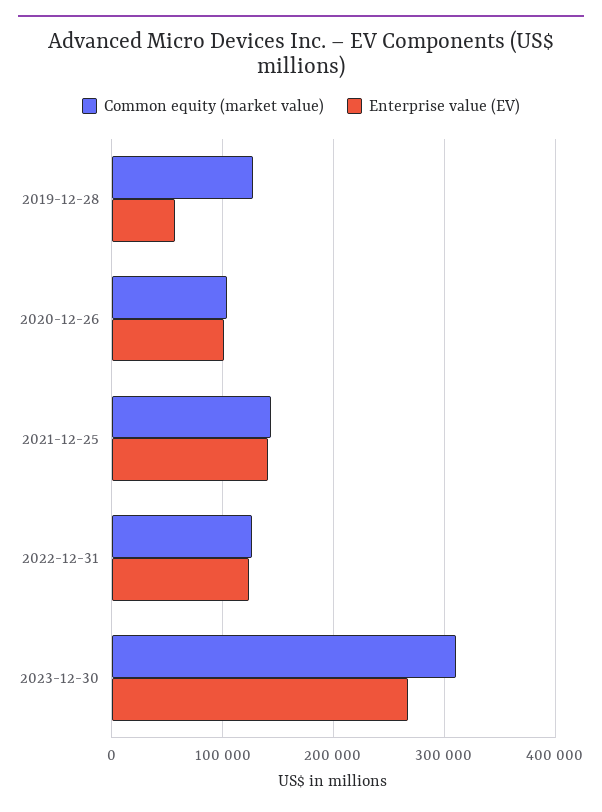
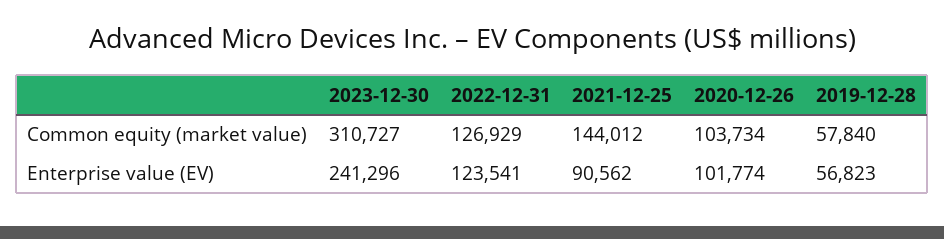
Common equity (market value), 2019-12-28: 130000 -> 57840
Enterprise value (EV), 2021-12-25: 140000 -> 90562
Enterprise value (EV), 2023-12-30: 270000 -> 241296

